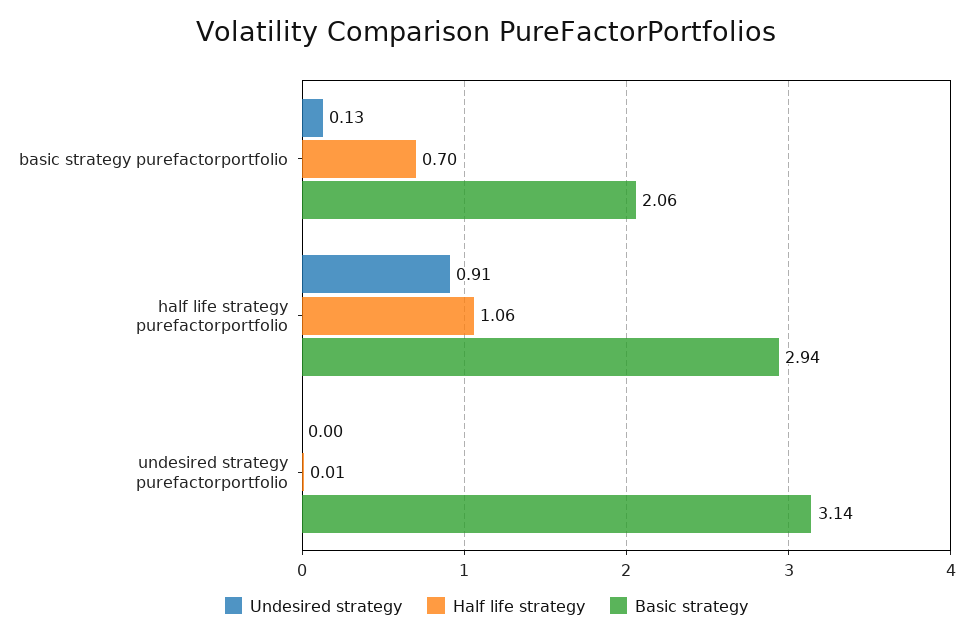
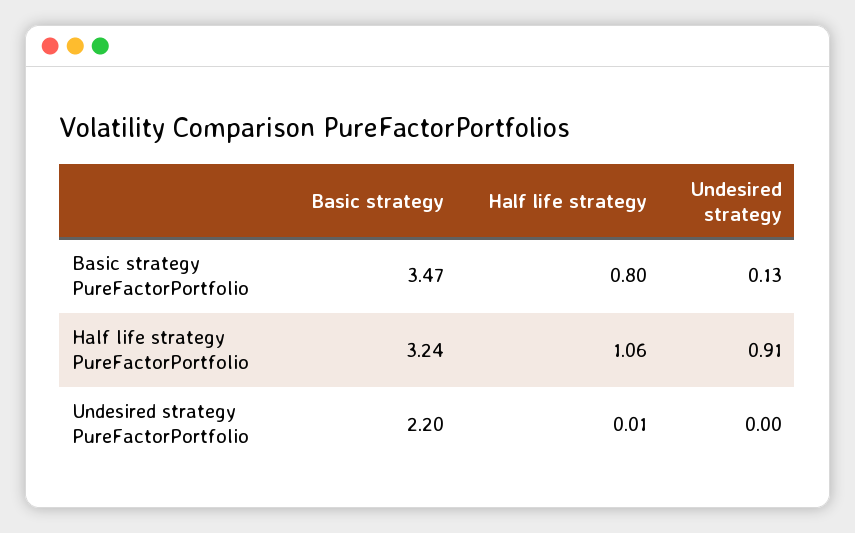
Half life strategy, basic strategy purefactorportfolio: 0.7 -> 0.8
Basic strategy, basic strategy purefactorportfolio: 2.06 -> 3.47
Basic strategy, half life strategy purefactorportfolio: 2.94 -> 3.24
Basic strategy, undesired strategy purefactorportfolio: 3.14 -> 2.2

